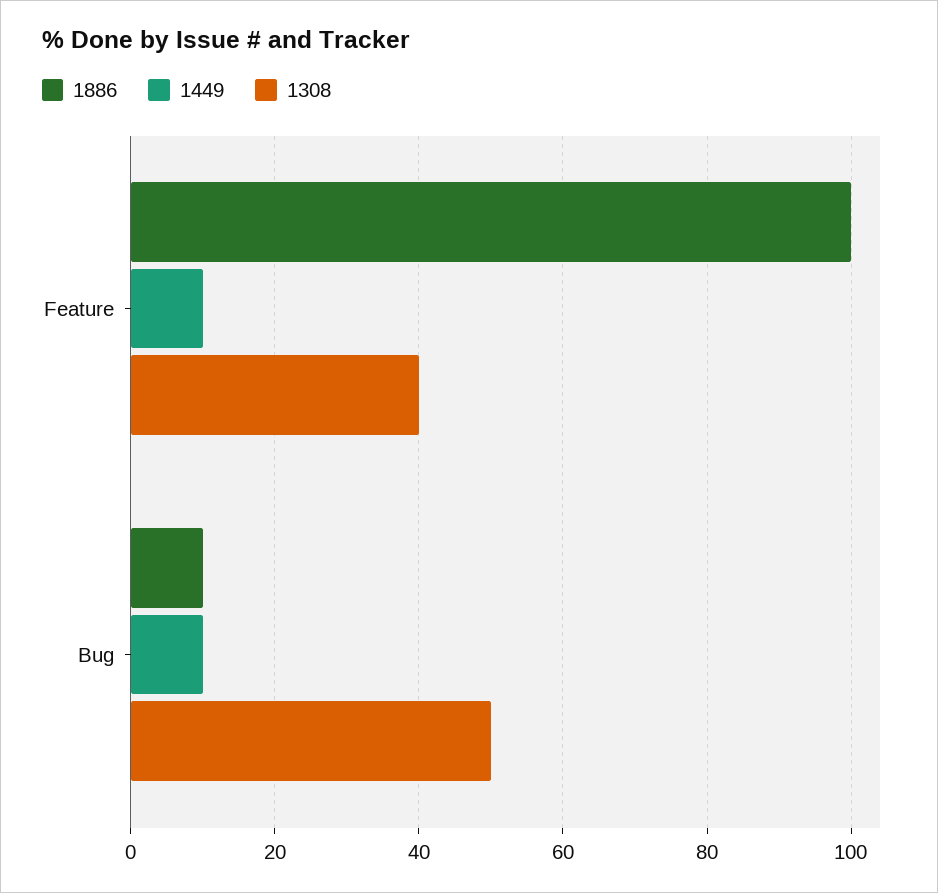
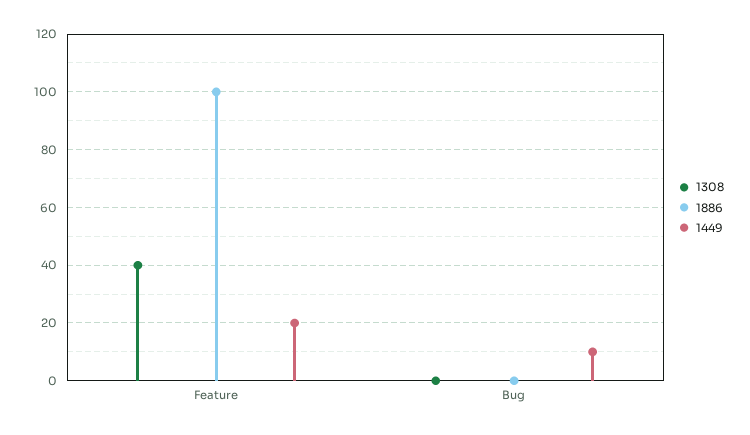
1449, Feature: 10 -> 20
1886, Bug: 10 -> 0
1308, Bug: 50 -> 0

